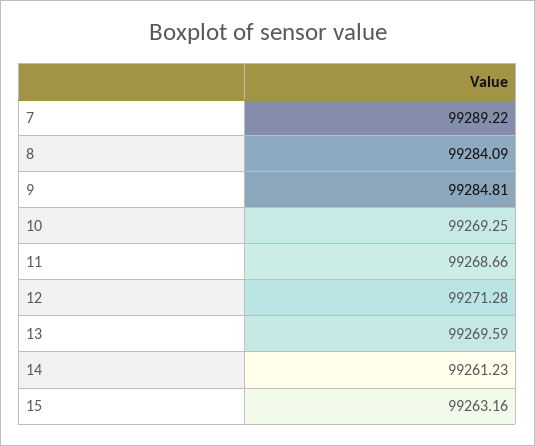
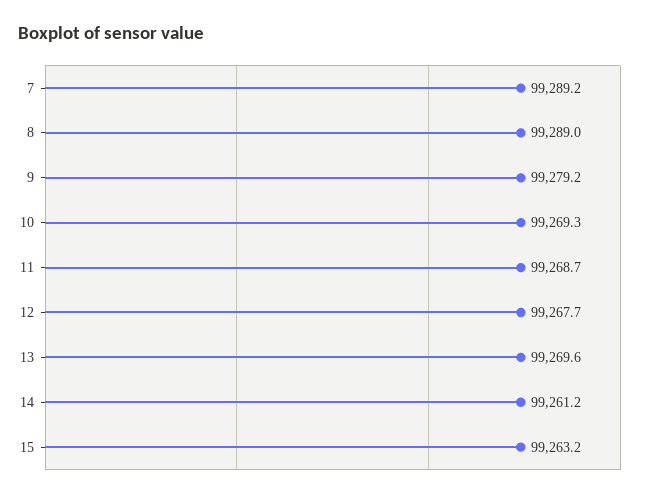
8: 99284.09 -> 99289
9: 99284.81 -> 99279.2
12: 99271.28 -> 99267.7

